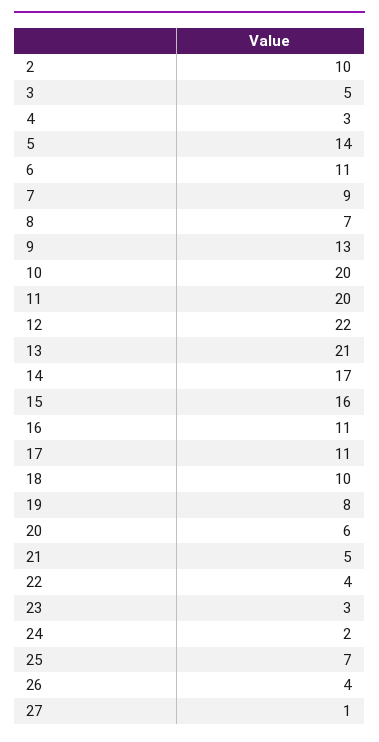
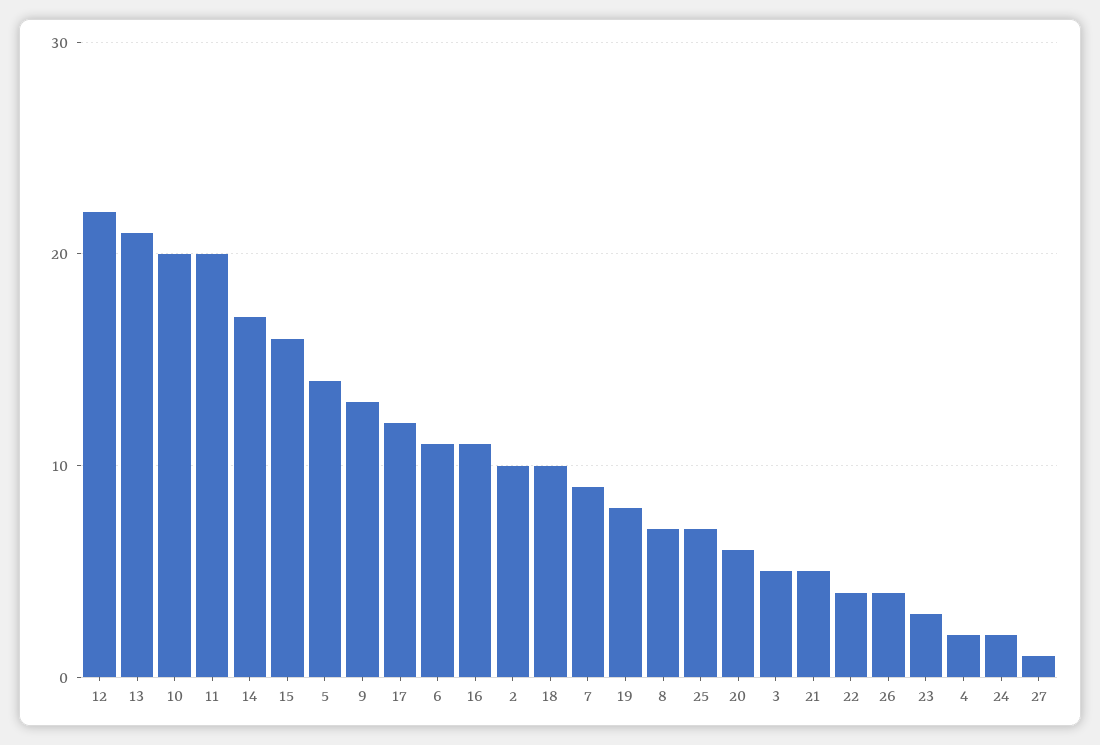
4: 3 -> 2
17: 11 -> 12

